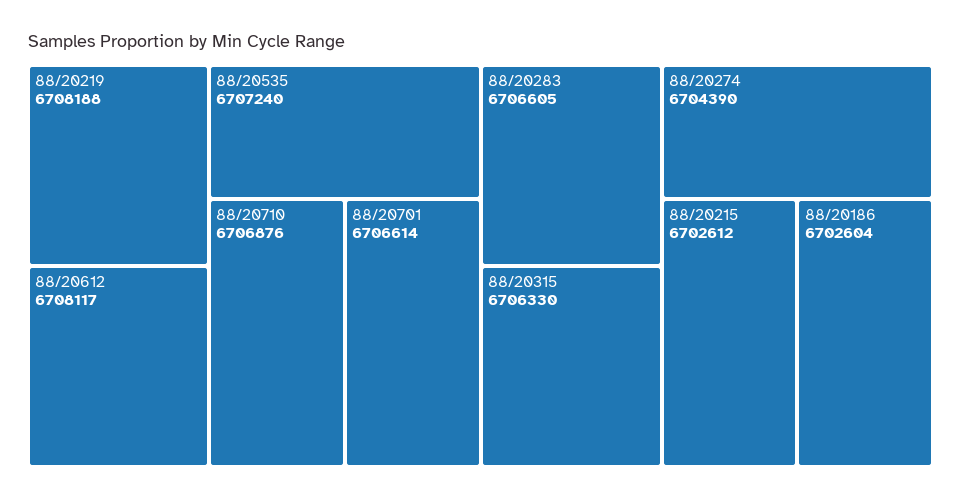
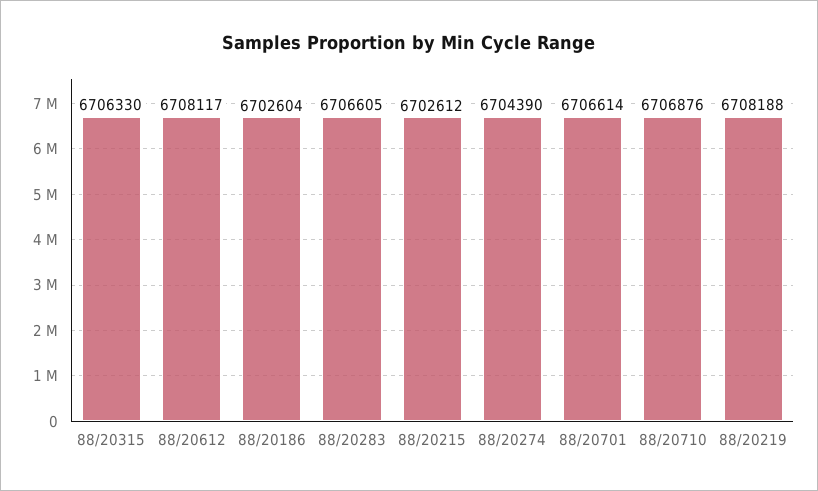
88/20535: 6707240 -> none

